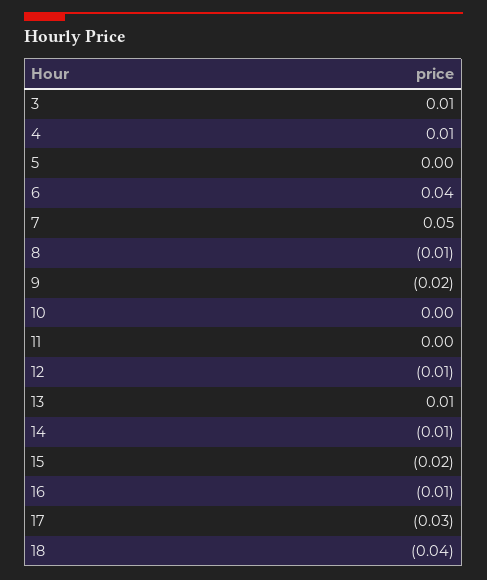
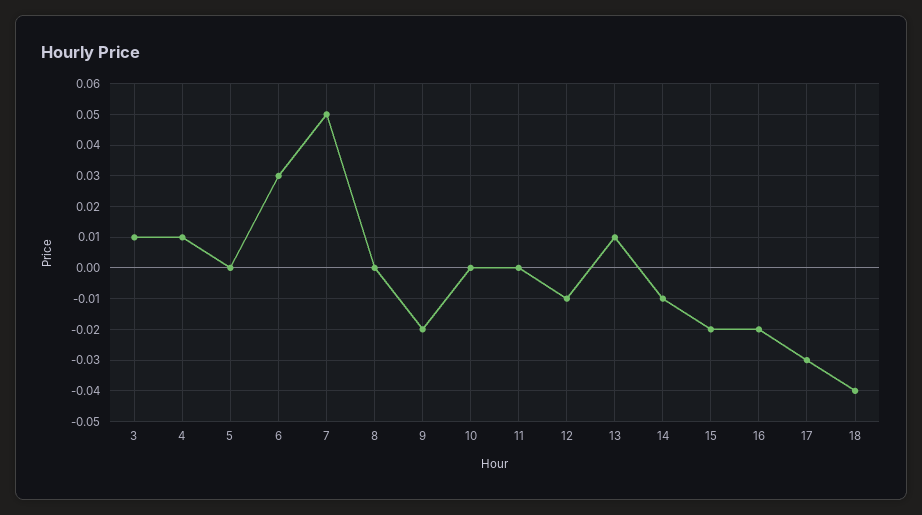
6: 0.04 -> 0.03
8: -0.01 -> 0
16: -0.01 -> -0.02

